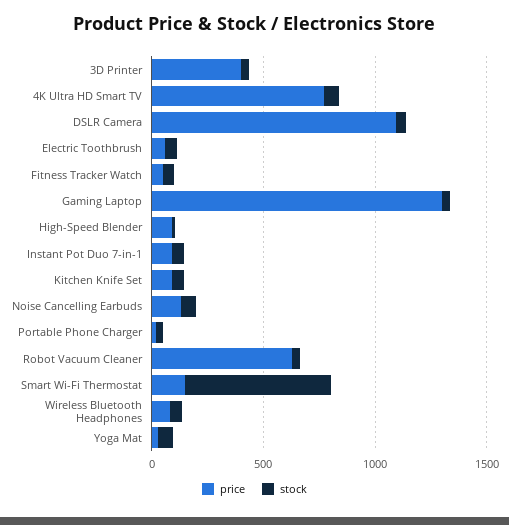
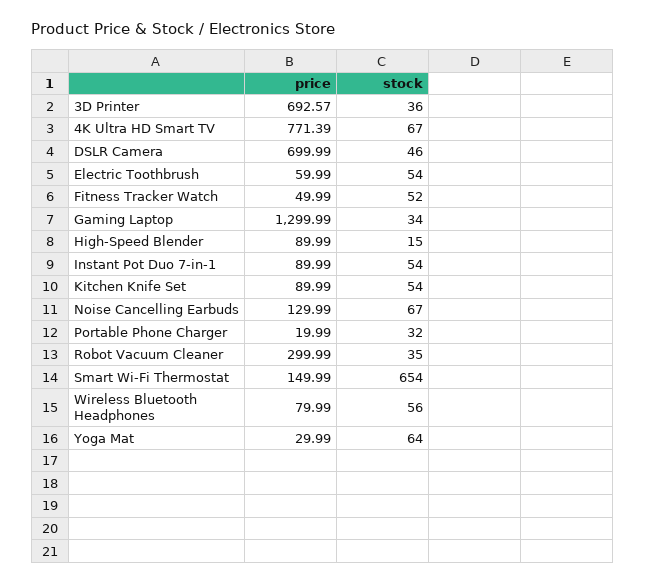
price, 3D Printer: 400 -> 692.57
price, DSLR Camera: 1100 -> 699.99
price, Robot Vacuum Cleaner: 600 -> 299.99

